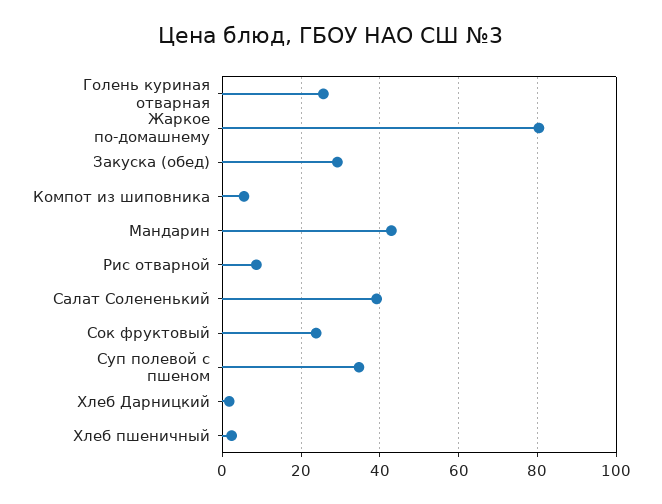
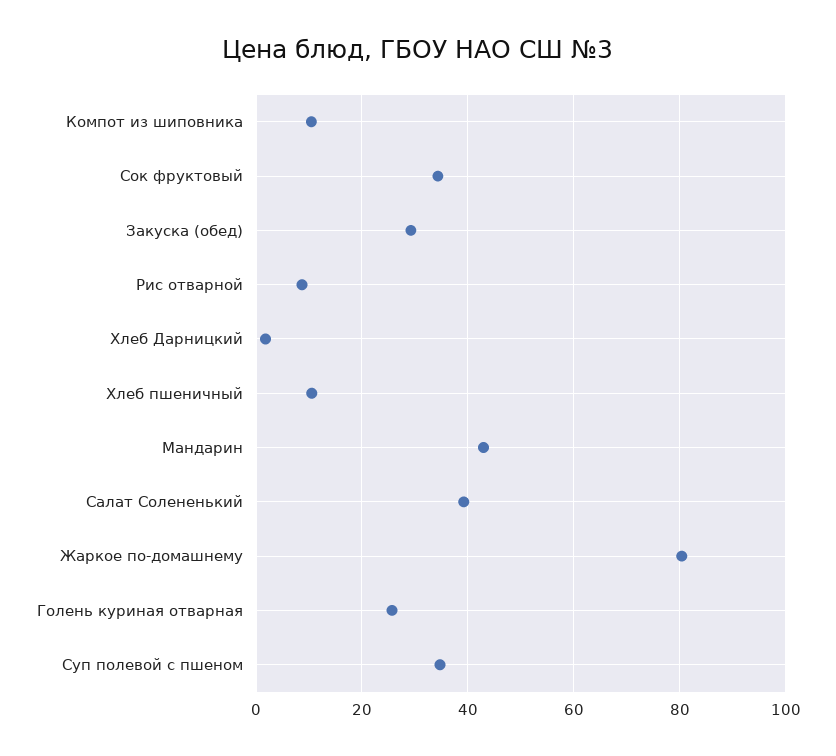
Компот из шиповника: 6 -> 10
Сок фруктовый: 24 -> 34
Хлеб пшеничный: 2 -> 10

